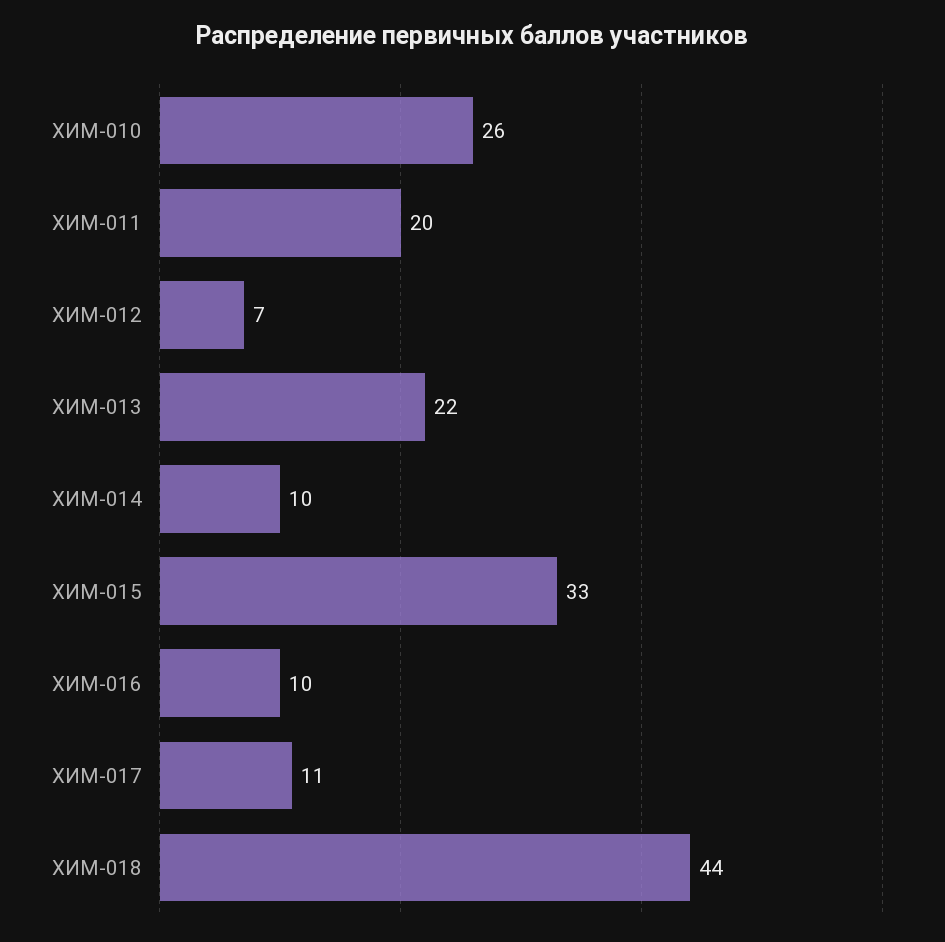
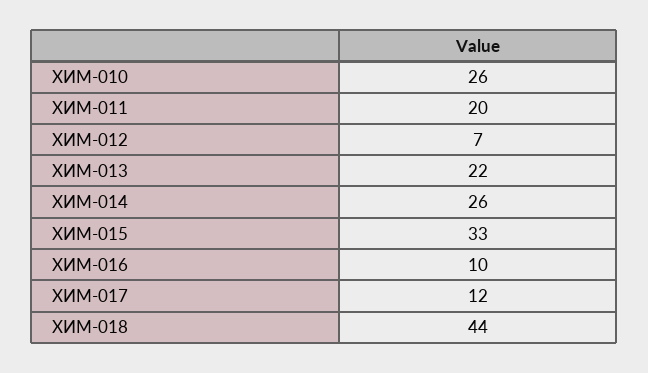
ХИМ-014: 10 -> 26
ХИМ-017: 11 -> 12

